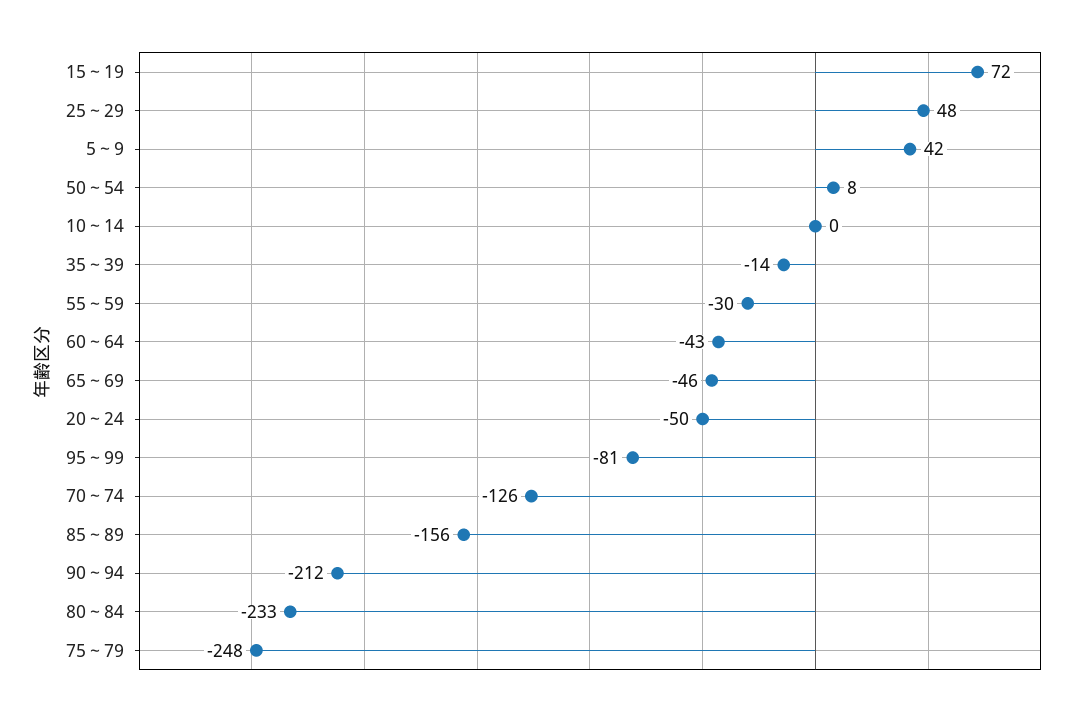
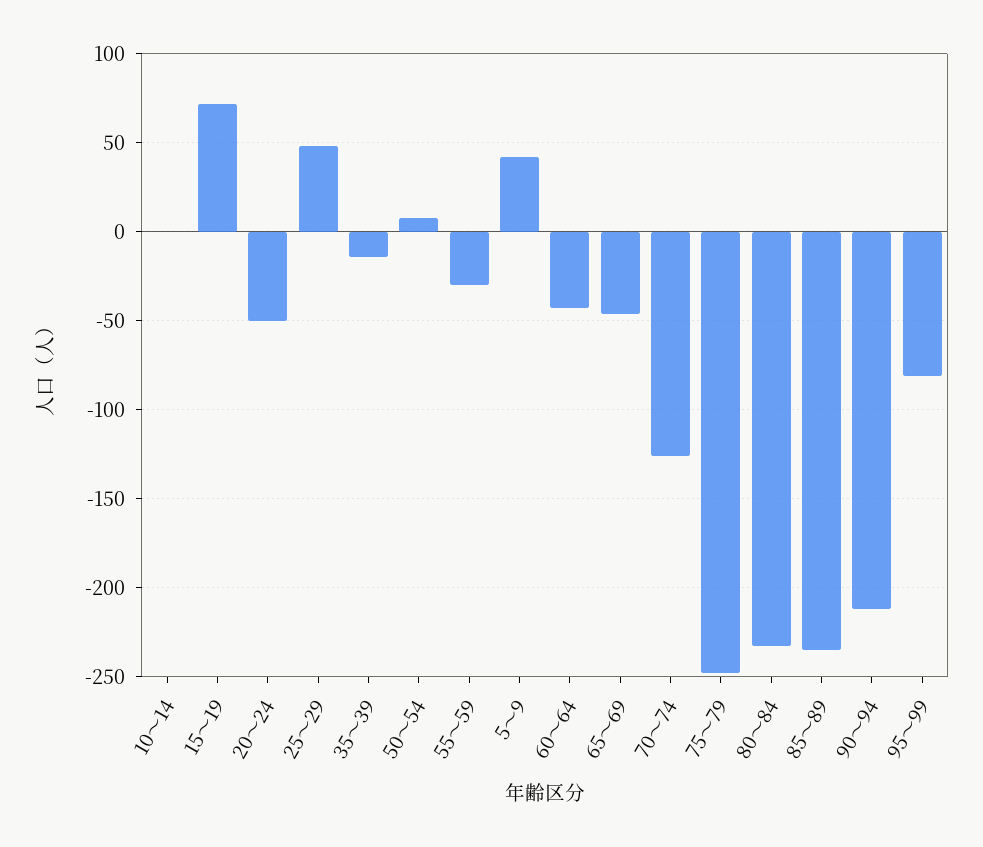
85～89: -156 -> -235

